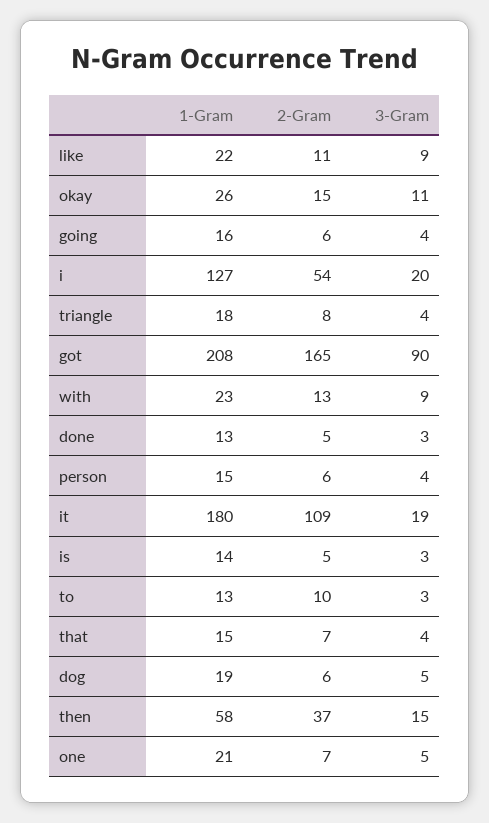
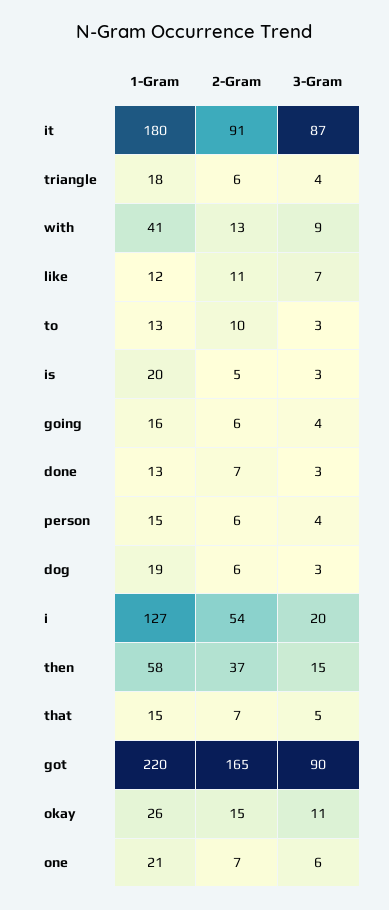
1-Gram, like: 22 -> 12
3-Gram, like: 9 -> 7
2-Gram, triangle: 8 -> 6
1-Gram, got: 208 -> 220
1-Gram, with: 23 -> 41
2-Gram, done: 5 -> 7
2-Gram, it: 109 -> 91
3-Gram, it: 19 -> 87
1-Gram, is: 14 -> 20
3-Gram, that: 4 -> 5
3-Gram, dog: 5 -> 3
3-Gram, one: 5 -> 6

